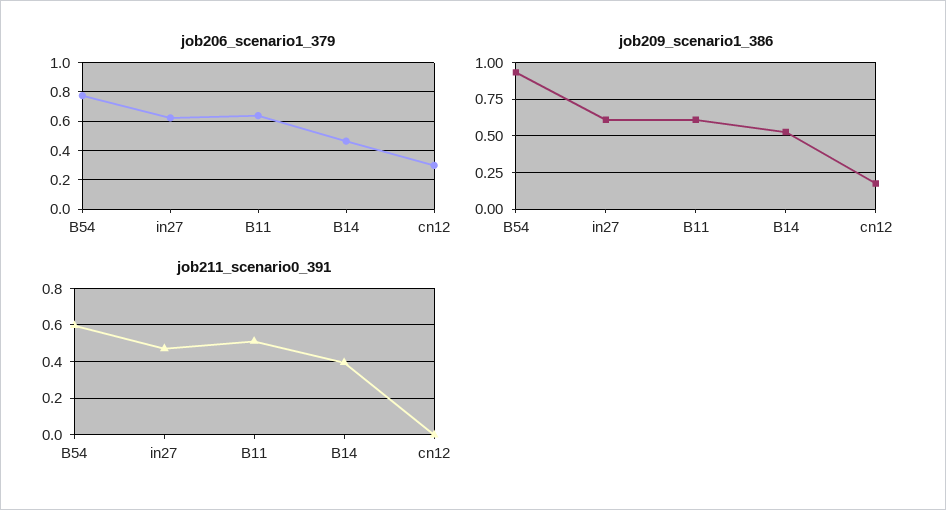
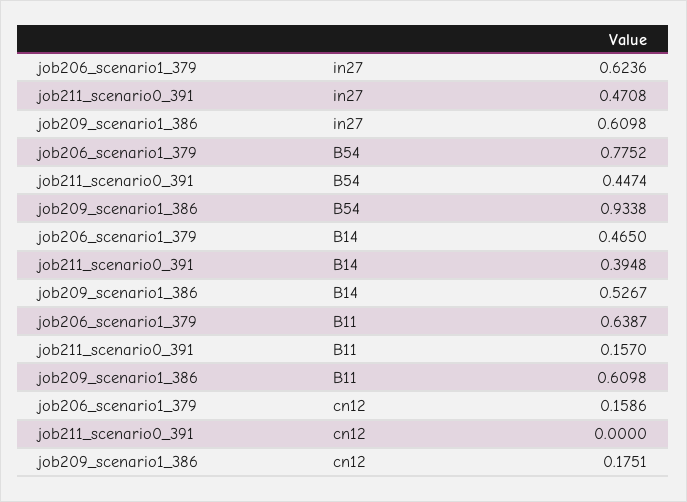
job206_scenario1_379, cn12: 0.3 -> 0.1586
job211_scenario0_391, B54: 0.6 -> 0.4474
job211_scenario0_391, B11: 0.5 -> 0.157

